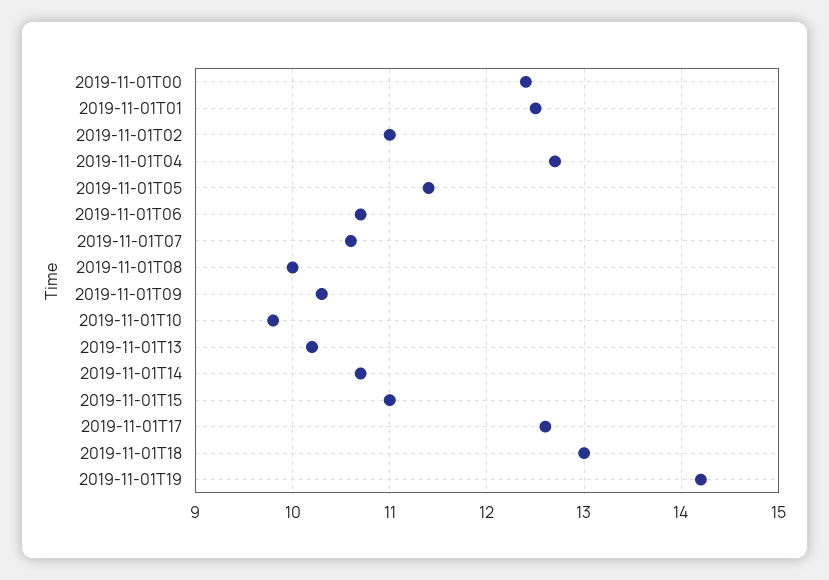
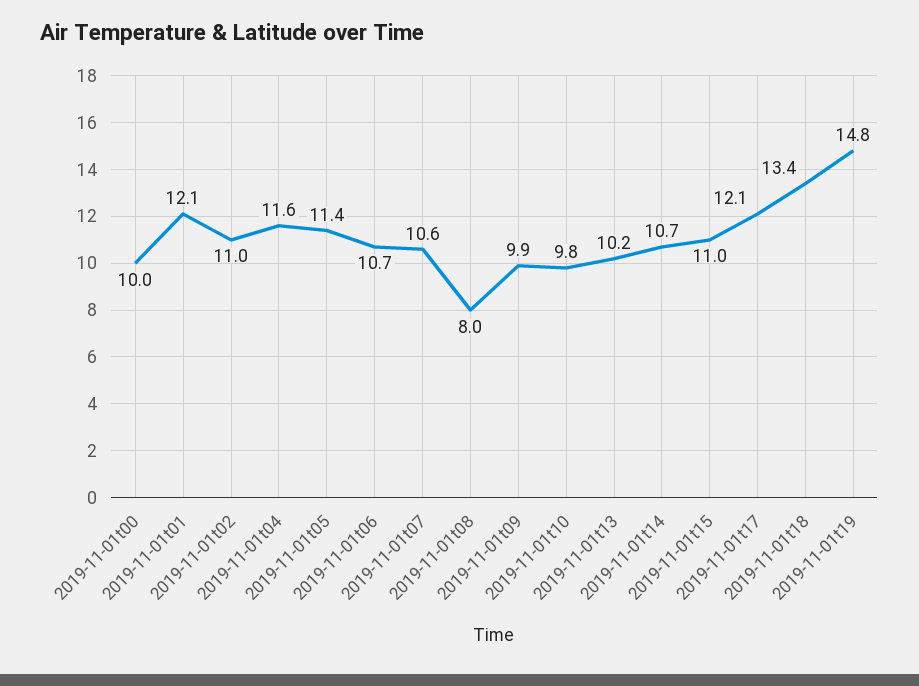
2019-11-01T00: 12.4 -> 10
2019-11-01T01: 12.5 -> 12.1
2019-11-01T04: 12.7 -> 11.6
2019-11-01T08: 10 -> 8
2019-11-01T09: 10.3 -> 9.9
2019-11-01T17: 12.6 -> 12.1
2019-11-01T18: 13 -> 13.4
2019-11-01T19: 14.2 -> 14.8

